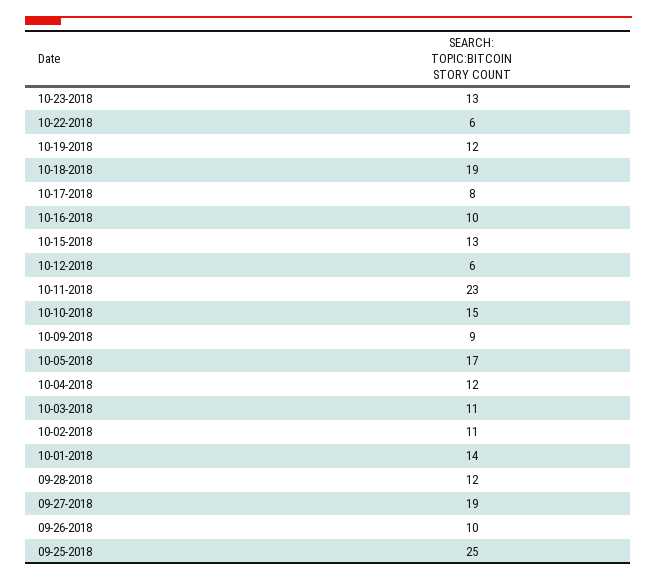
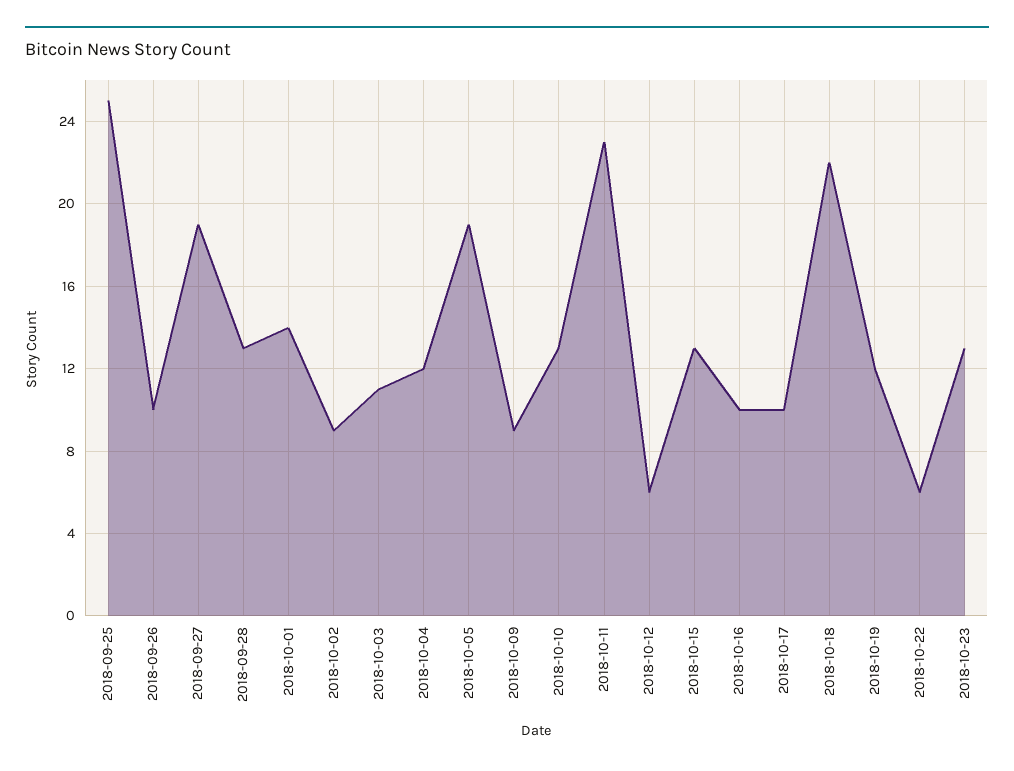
10-18-2018: 19 -> 22
10-17-2018: 8 -> 10
10-10-2018: 15 -> 13
10-05-2018: 17 -> 19
10-02-2018: 11 -> 9
09-28-2018: 12 -> 13

